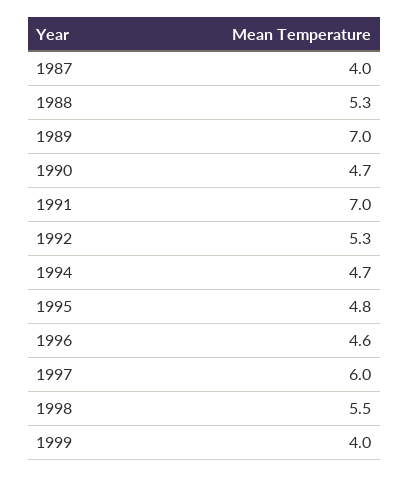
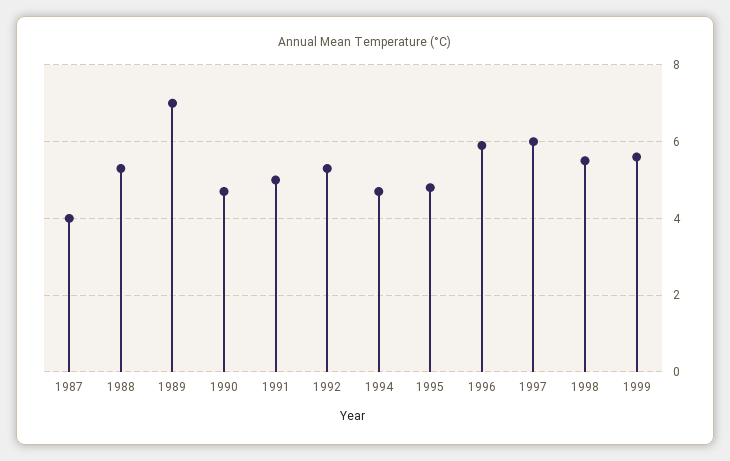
1991: 7 -> 5
1996: 4.6 -> 6
1999: 4 -> 5.5

